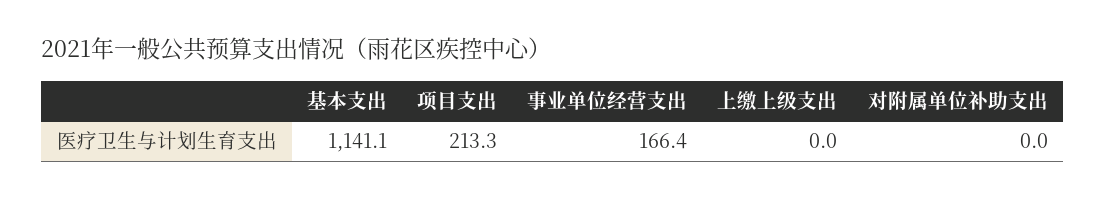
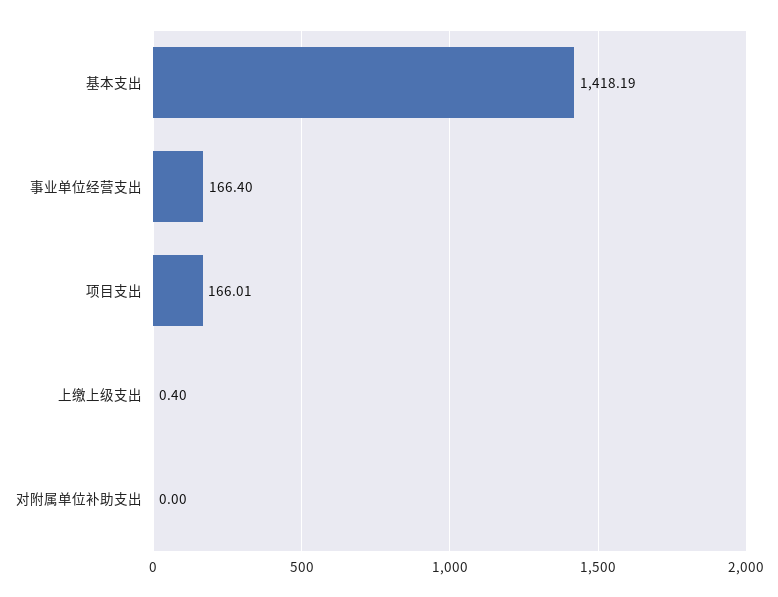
基本支出: 1141.1 -> 1418.19
项目支出: 213.3 -> 166.01
上缴上级支出: 0 -> 0.4

